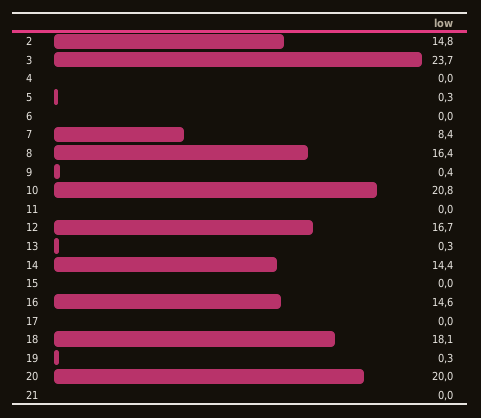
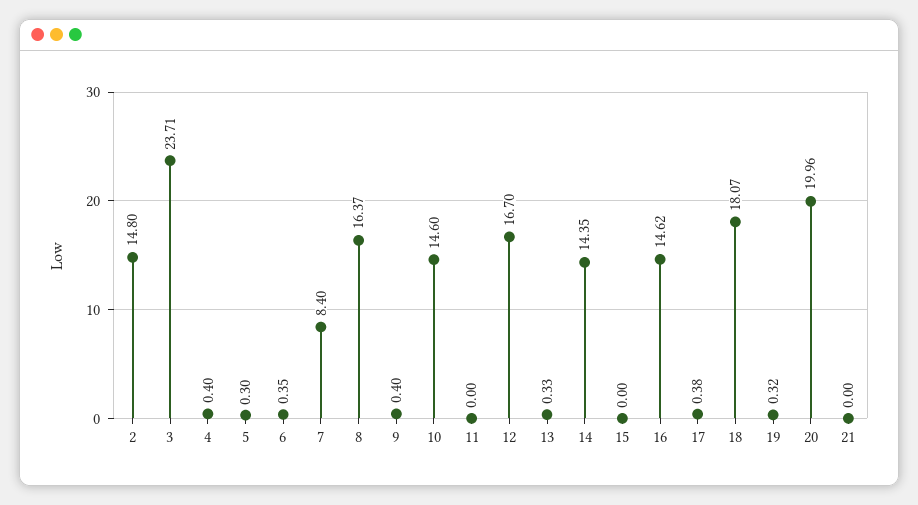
4: 0 -> 0.4
6: 0 -> 0.35
10: 20.8 -> 14.6
17: 0 -> 0.38

